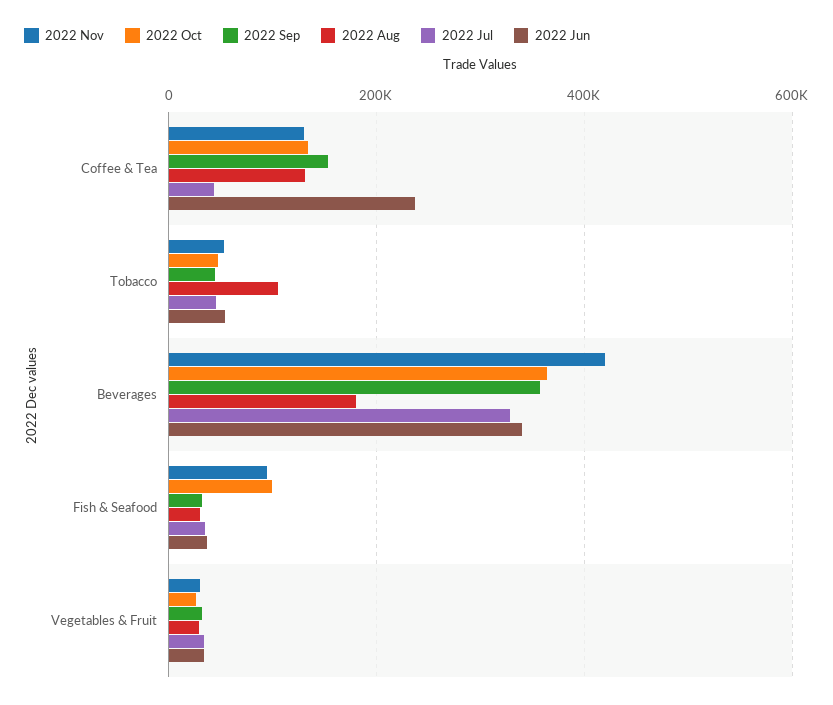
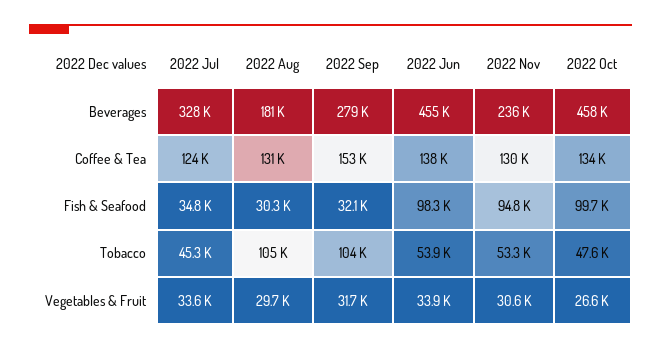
2022 Jul, Coffee & Tea: 40000 -> 124000
2022 Jun, Coffee & Tea: 240000 -> 138000
2022 Sep, Tobacco: 40000 -> 104000
2022 Nov, Beverages: 420000 -> 236000
2022 Oct, Beverages: 360000 -> 458000
2022 Sep, Beverages: 360000 -> 279000
2022 Jun, Beverages: 340000 -> 455000
2022 Jun, Fish & Seafood: 40000 -> 98300

